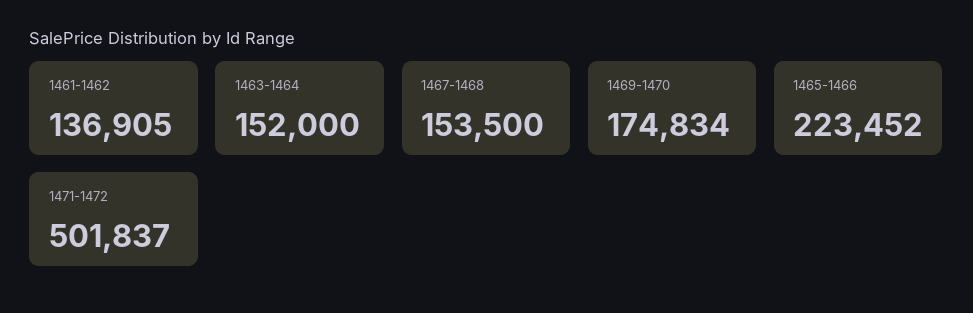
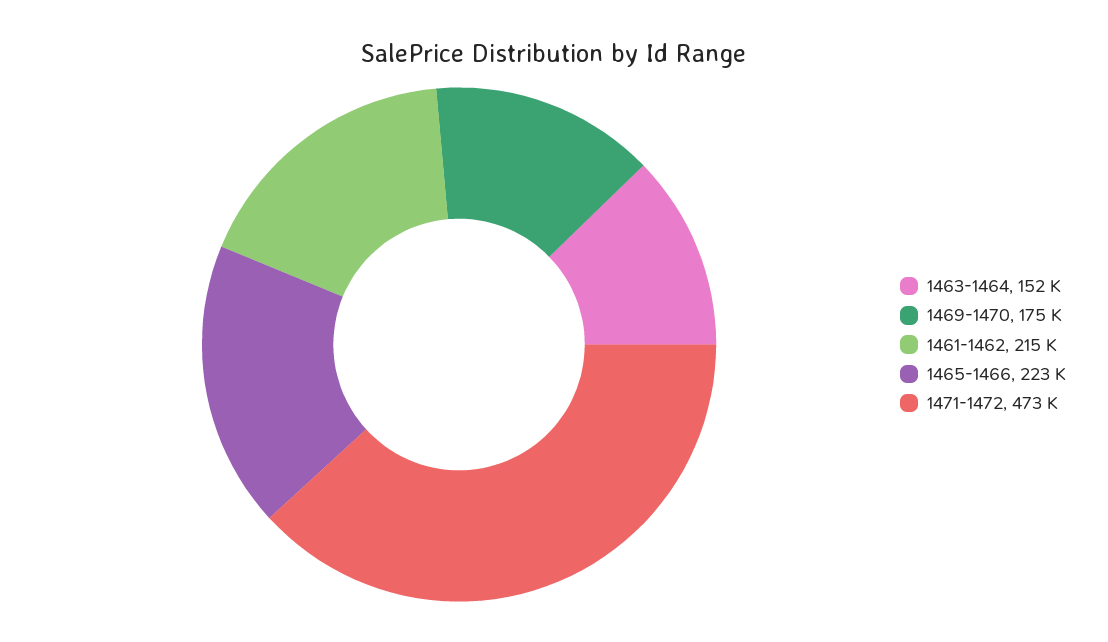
1461-1462: 136905 -> 215000
1467-1468: 153500 -> none
1471-1472: 501837 -> 473000

